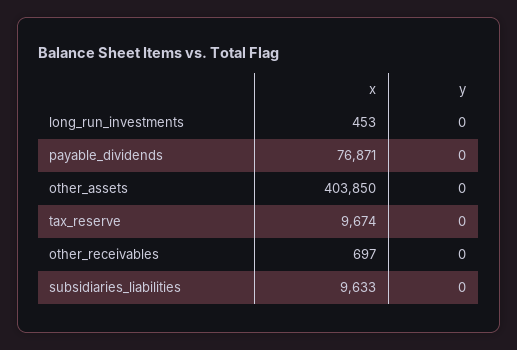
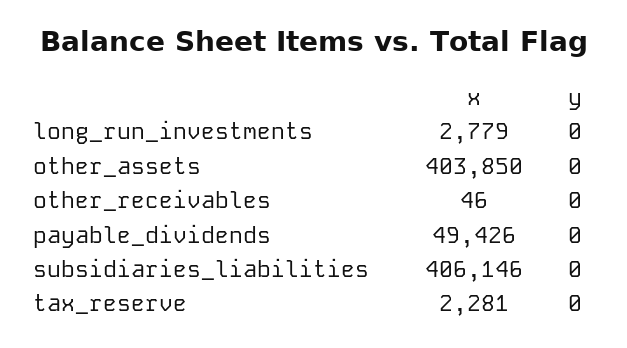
x, long_run_investments: 453 -> 2779
x, payable_dividends: 76871 -> 49426
x, tax_reserve: 9674 -> 2281
x, other_receivables: 697 -> 46
x, subsidiaries_liabilities: 9633 -> 406146

